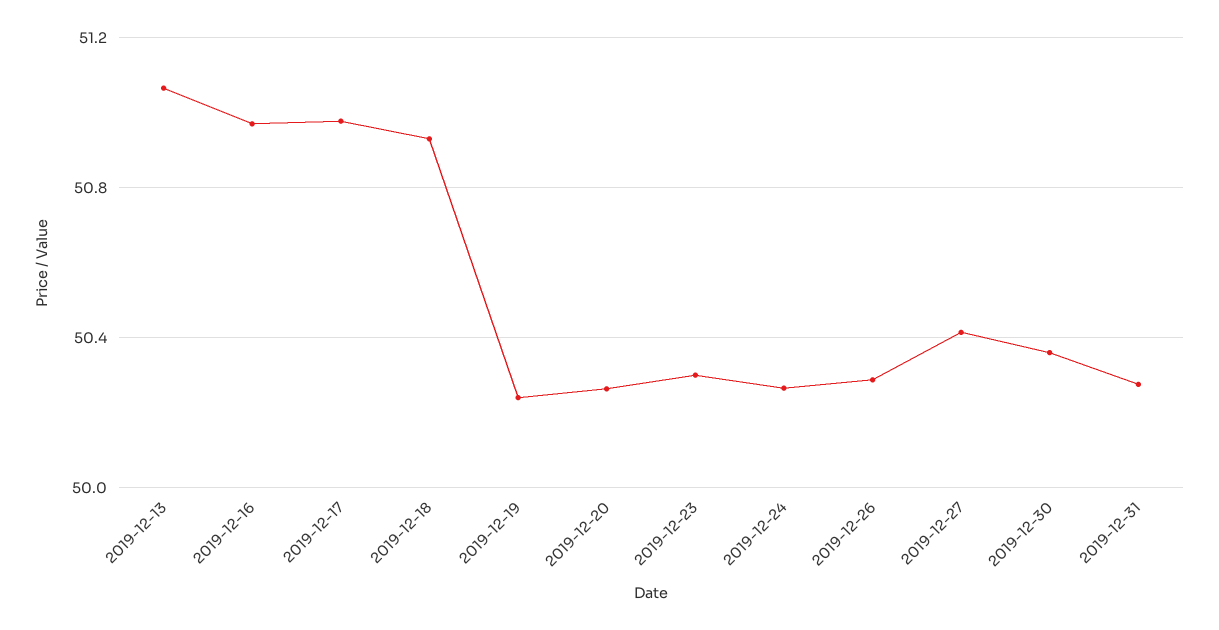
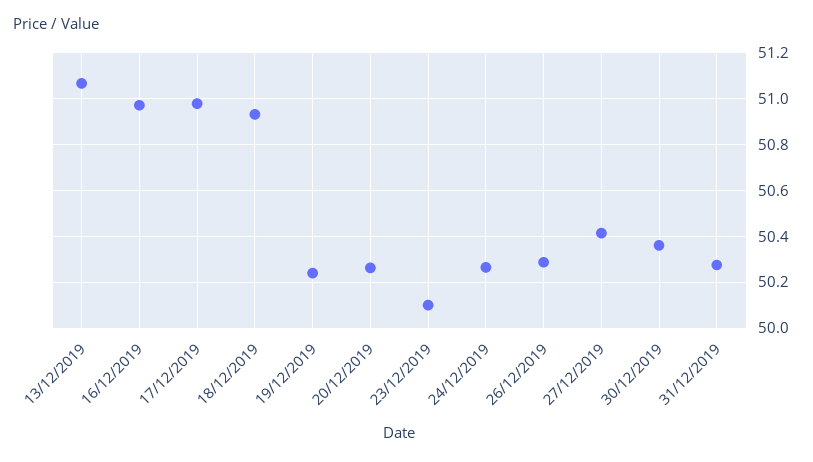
2019-12-23: 50.3 -> 50.1

